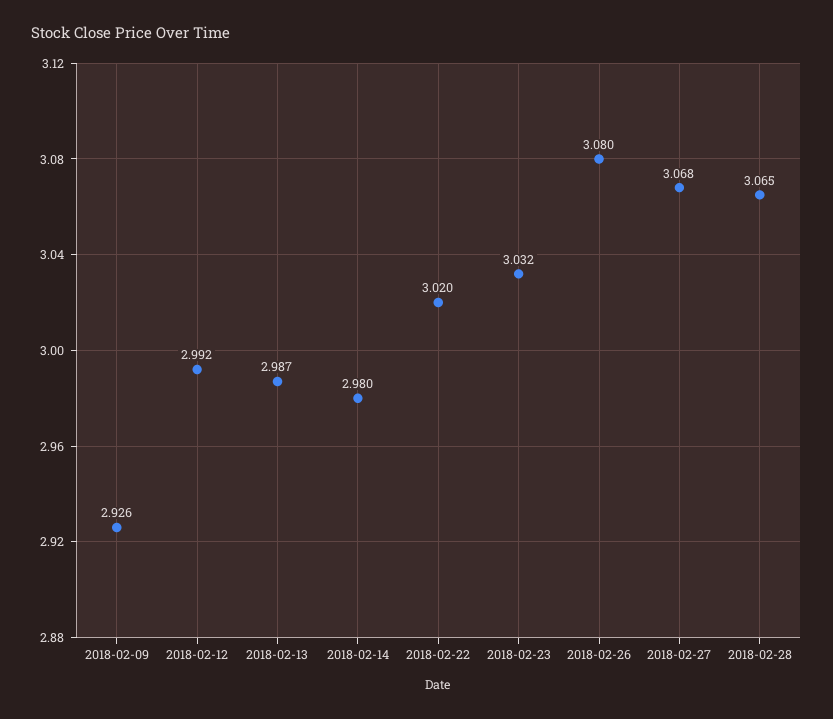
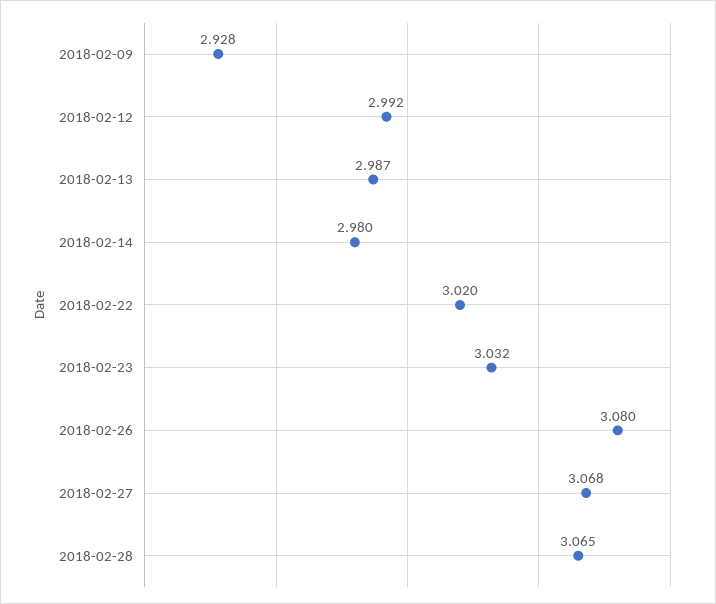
2018-02-09: 2.926 -> 2.928

